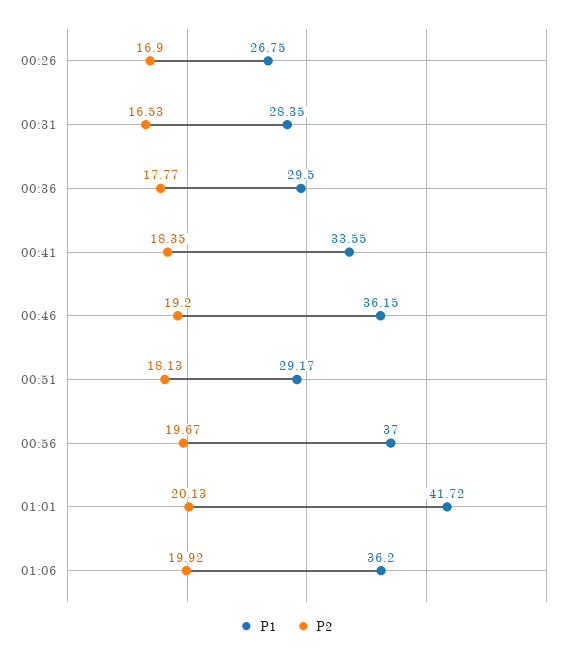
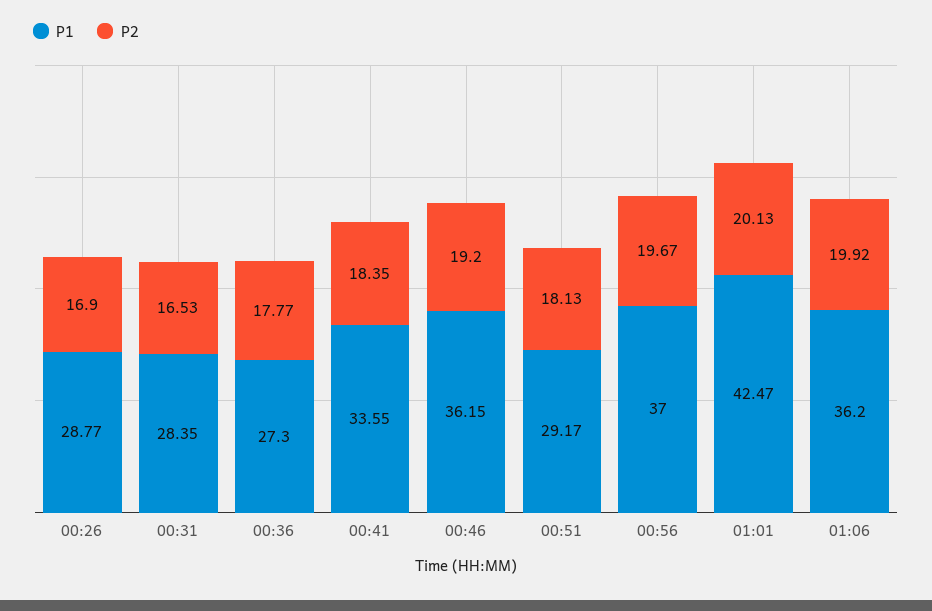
P1, 00:26: 26.75 -> 28.77
P1, 00:36: 29.5 -> 27.3
P1, 01:01: 41.72 -> 42.47

